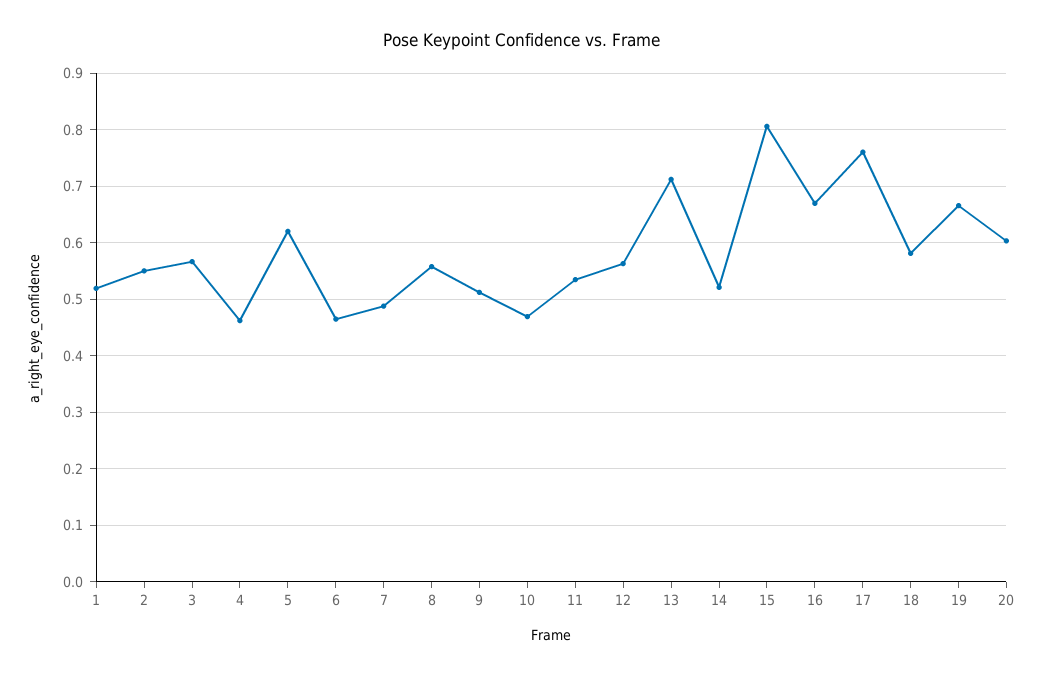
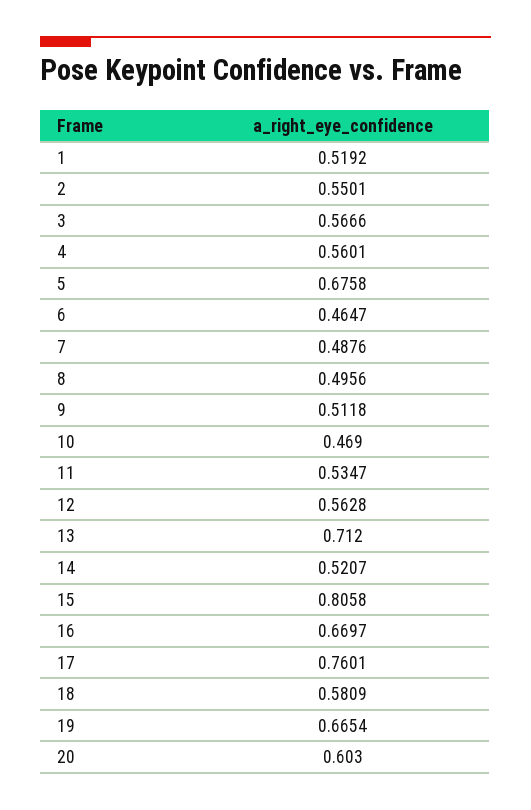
4: 0.46 -> 0.5601
5: 0.62 -> 0.6758
8: 0.56 -> 0.4956

